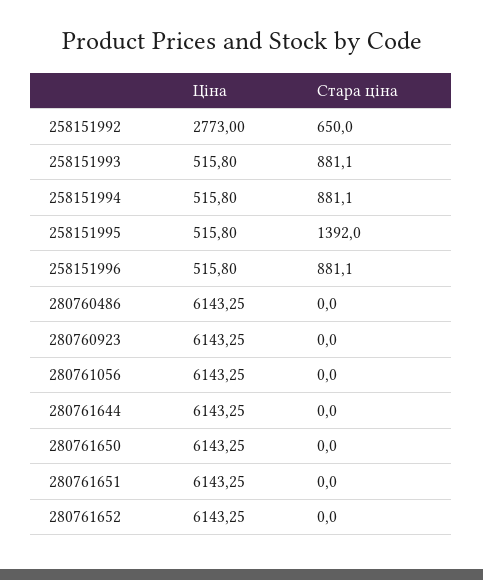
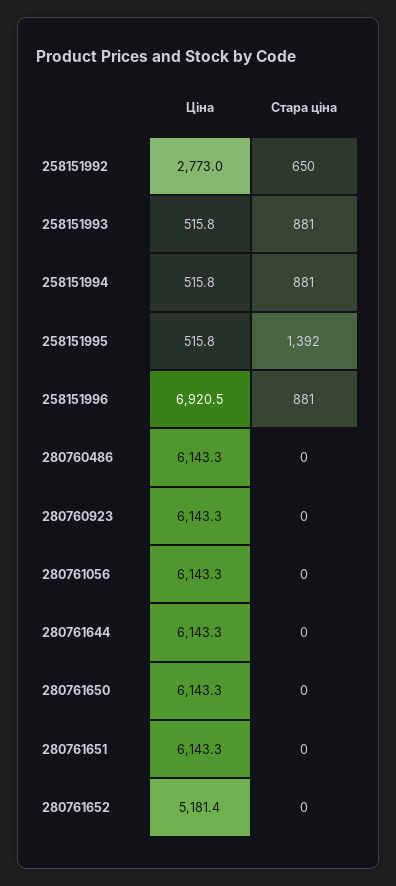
Ціна, 258151996: 515.8 -> 6920.5
Ціна, 280761652: 6143.25 -> 5181.4

